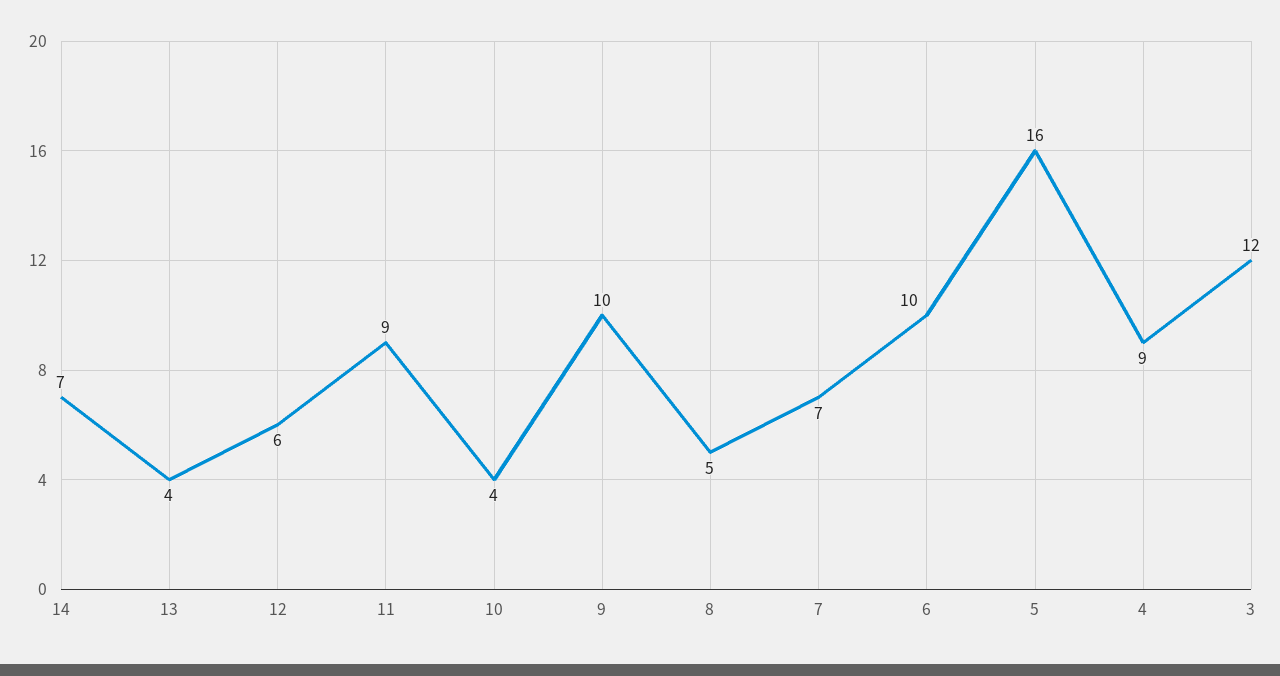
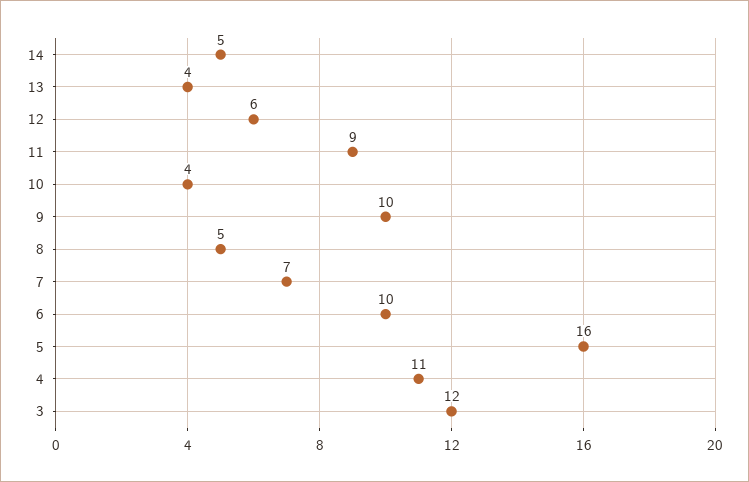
14: 7 -> 5
4: 9 -> 11

